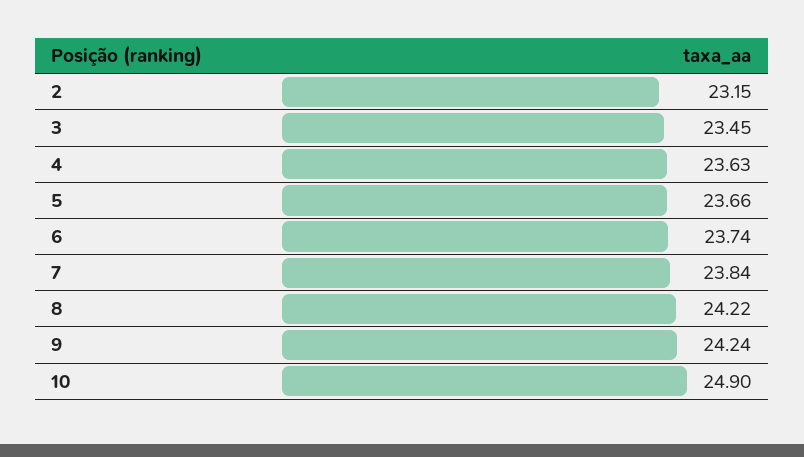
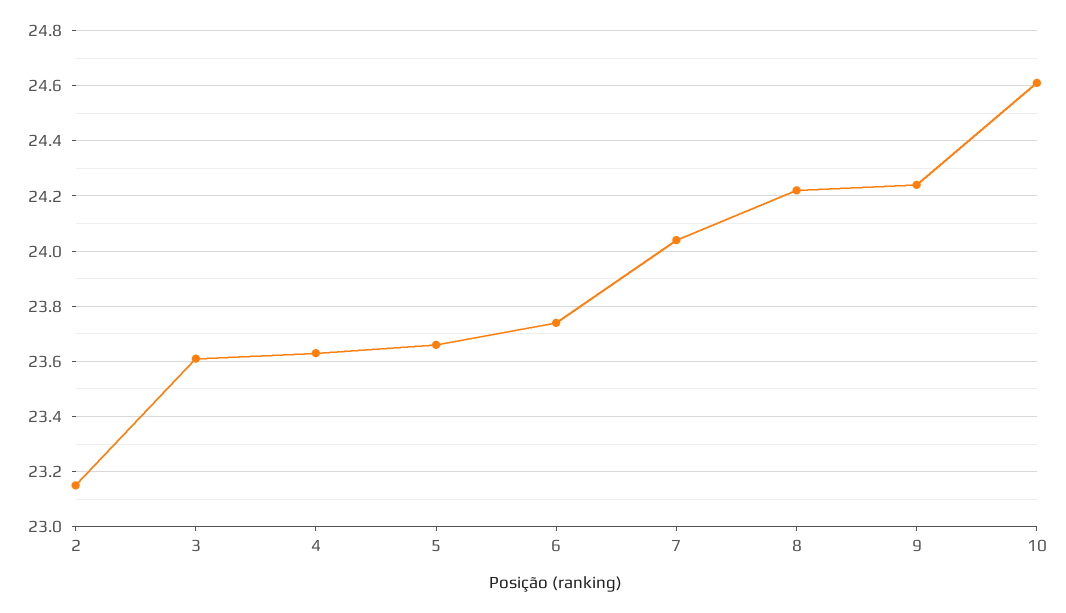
3: 23.45 -> 23.6
7: 23.84 -> 24.05
10: 24.9 -> 24.6

